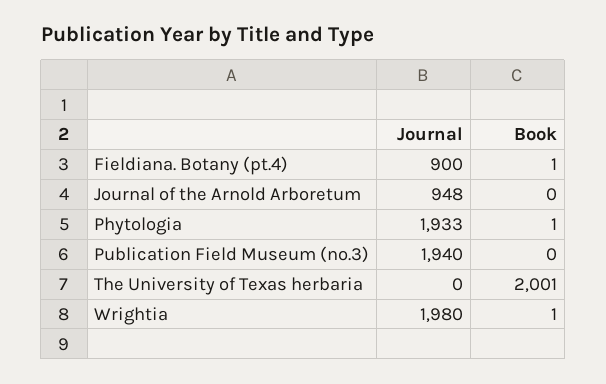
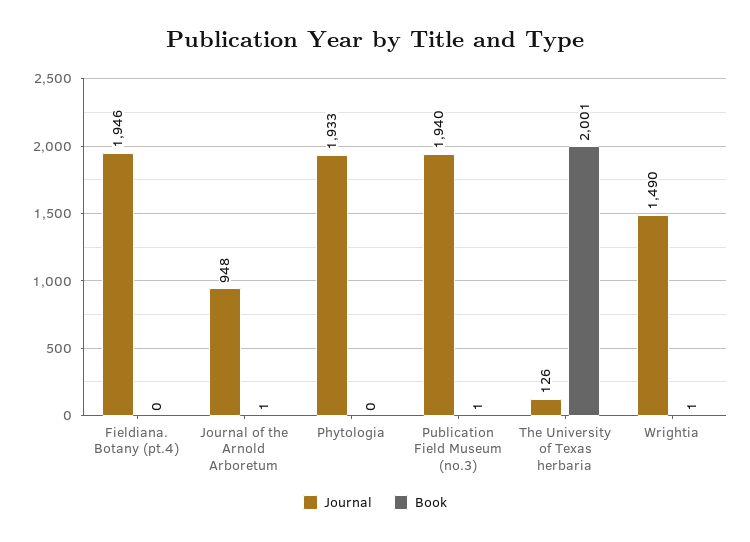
Journal, Fieldiana. Botany (pt.4): 900 -> 1946
Book, Fieldiana. Botany (pt.4): 1 -> 0
Book, Journal of the Arnold Arboretum: 0 -> 1
Book, Phytologia: 1 -> 0
Book, Publication Field Museum (no.3): 0 -> 1
Journal, The University of Texas herbaria: 0 -> 126
Journal, Wrightia: 1980 -> 1490

